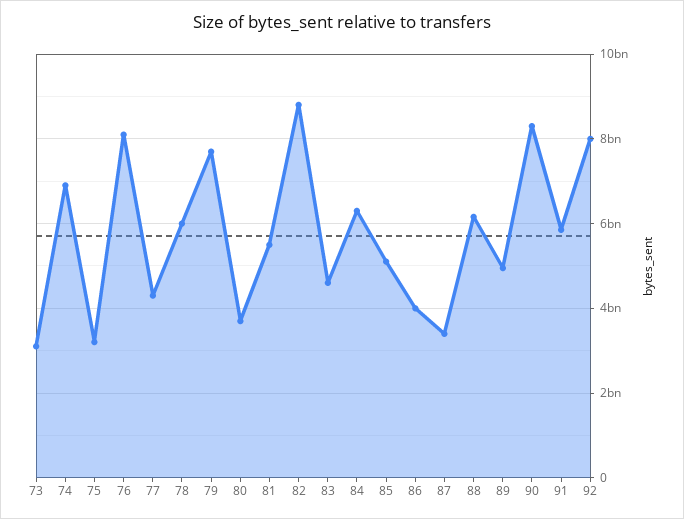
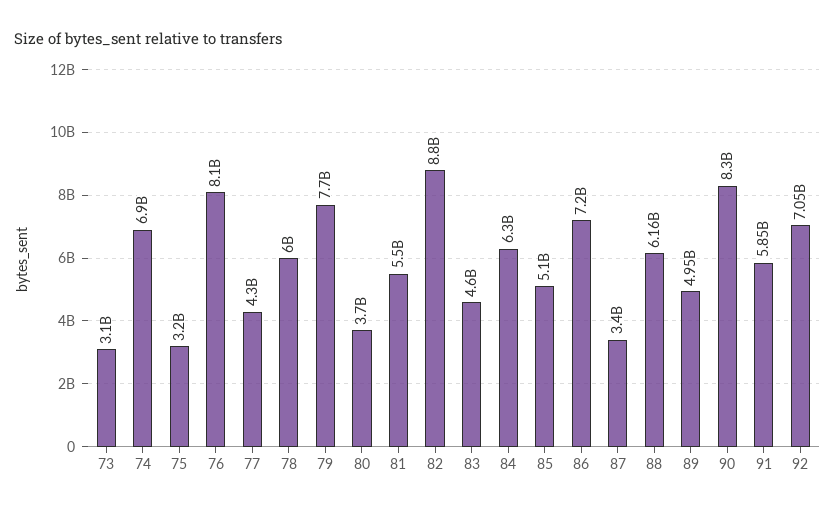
86: 4000000000 -> 7200000000
92: 8000000000 -> 7050000000

